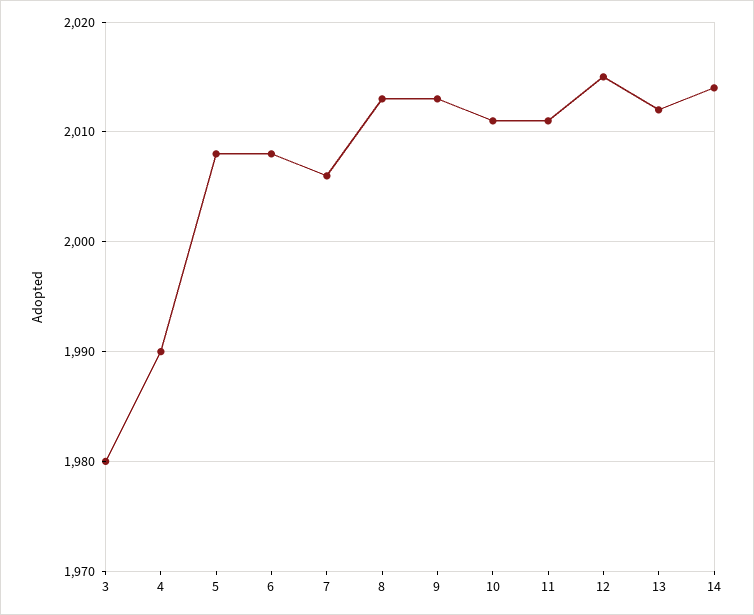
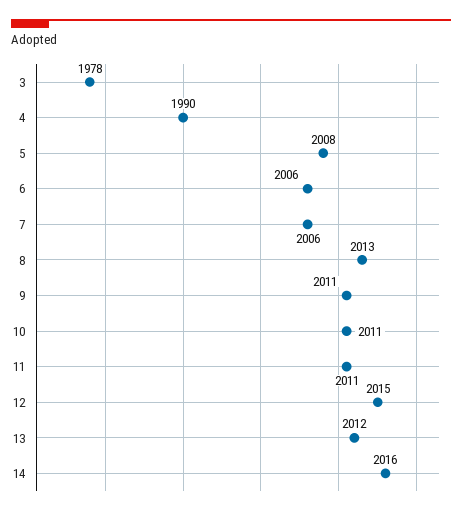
3: 1980 -> 1978
6: 2008 -> 2006
9: 2013 -> 2011
14: 2014 -> 2016

